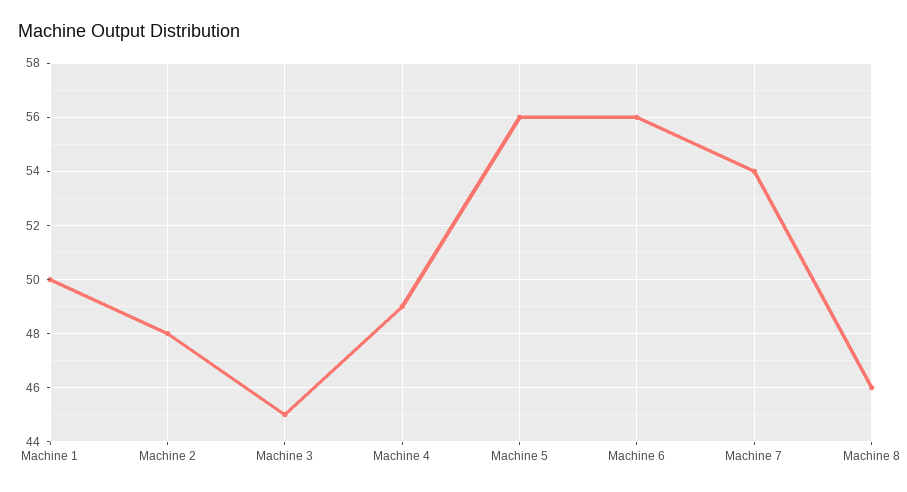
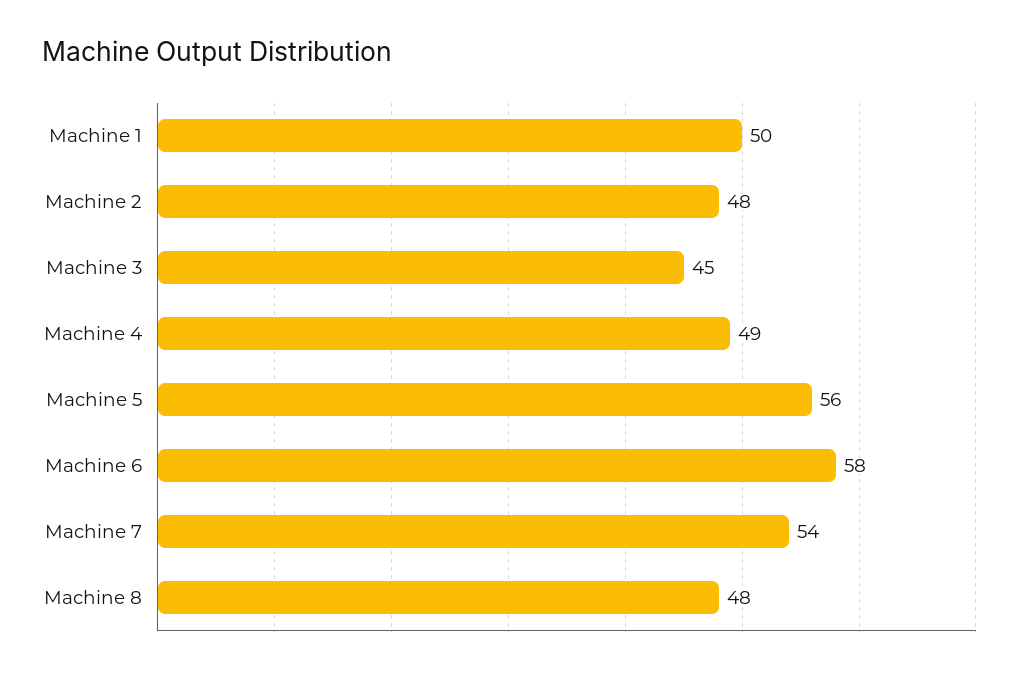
Machine 6: 56 -> 58
Machine 8: 46 -> 48

